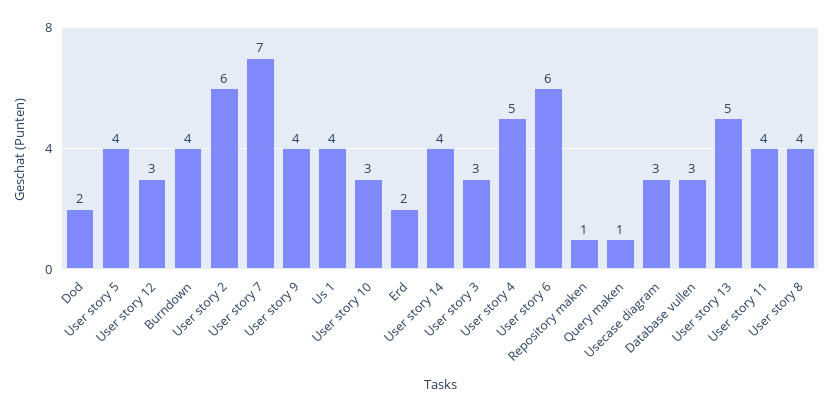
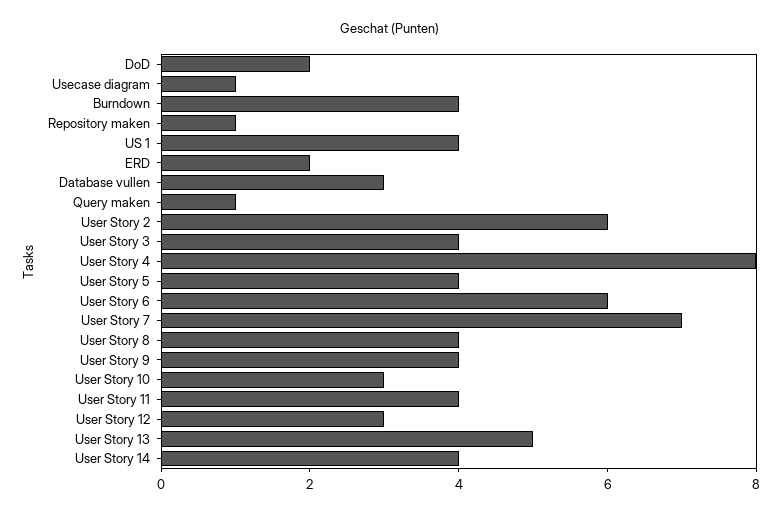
User story 3: 3 -> 4
User story 4: 5 -> 8
Usecase diagram: 3 -> 1

